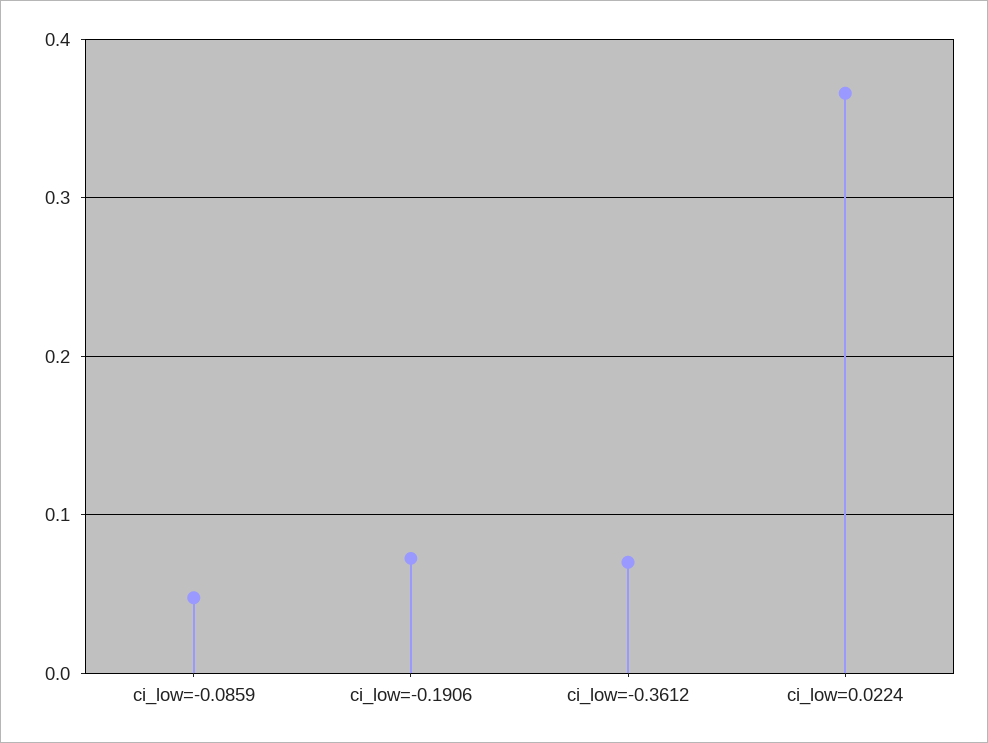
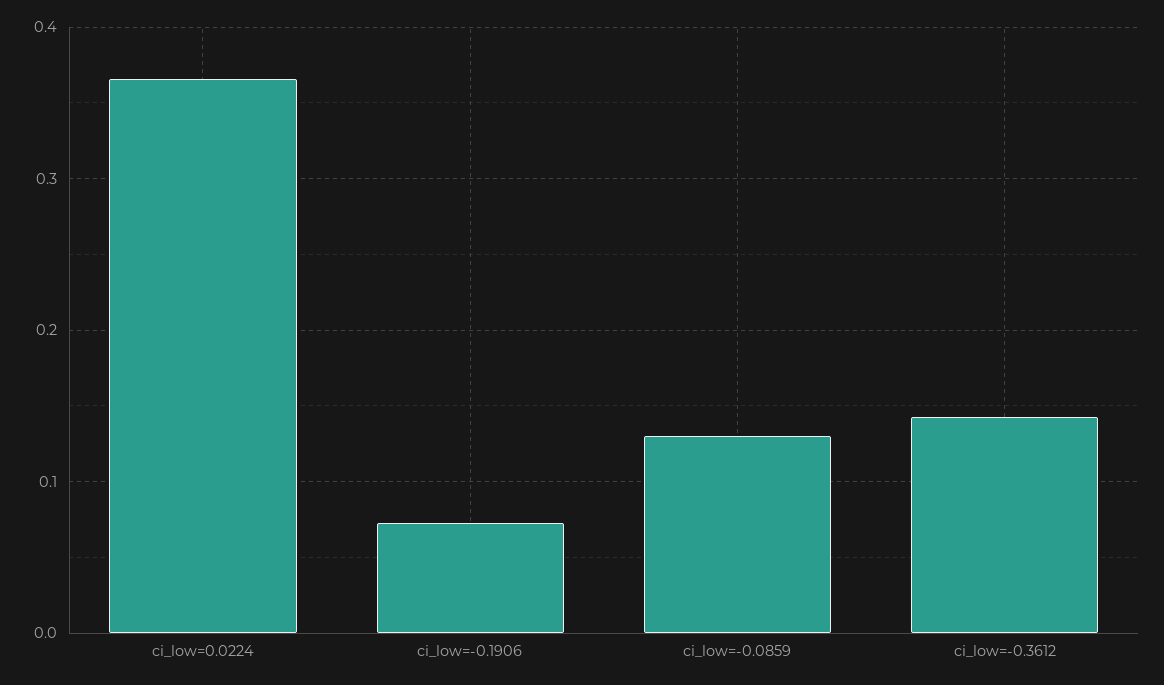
ci_low=-0.0859: 0.05 -> 0.13
ci_low=-0.3612: 0.07 -> 0.14

